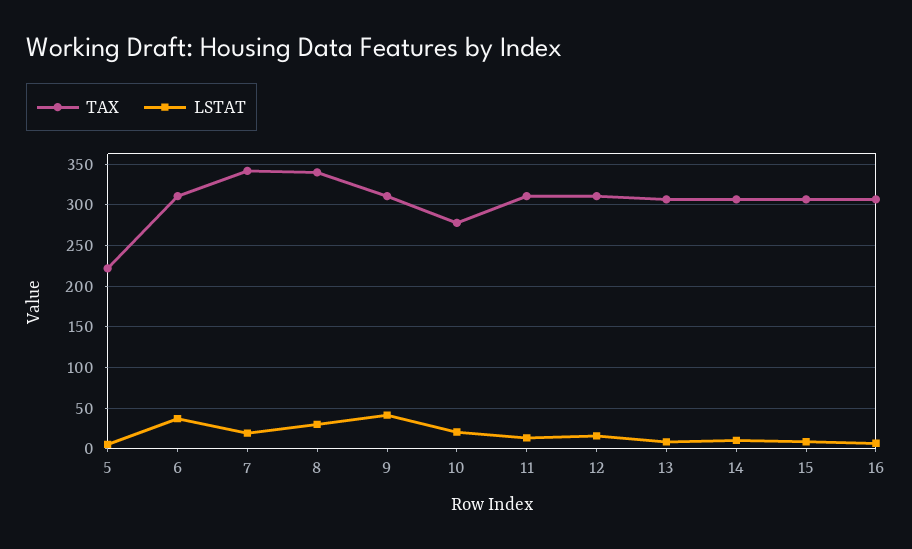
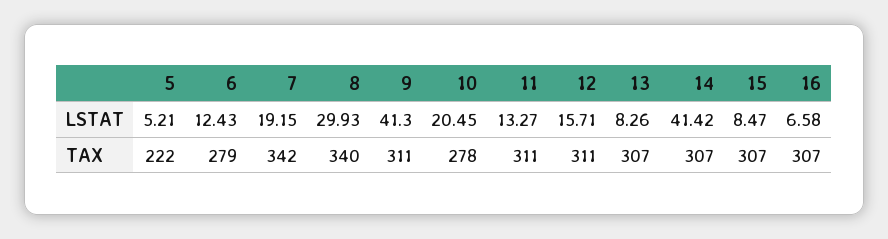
TAX, 6: 310 -> 279
LSTAT, 6: 40 -> 12.43
LSTAT, 14: 10 -> 41.42

